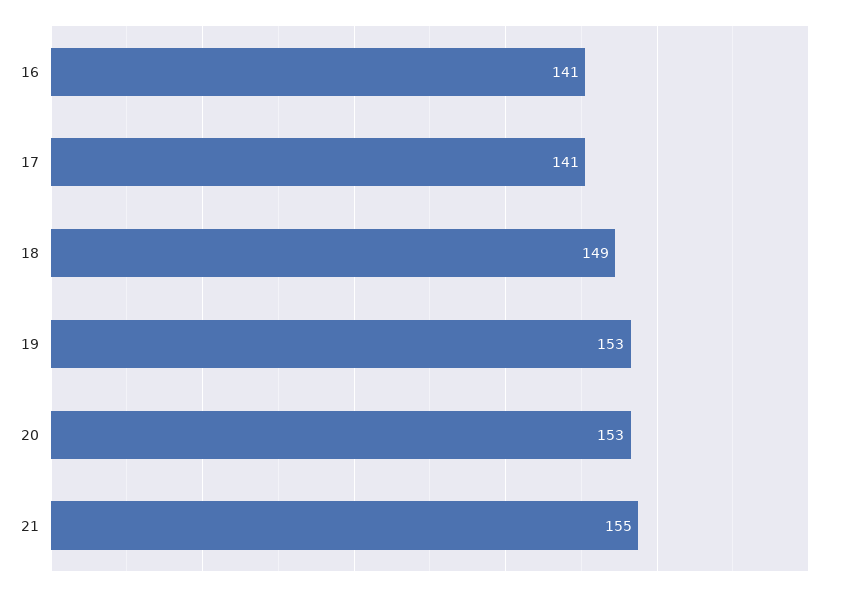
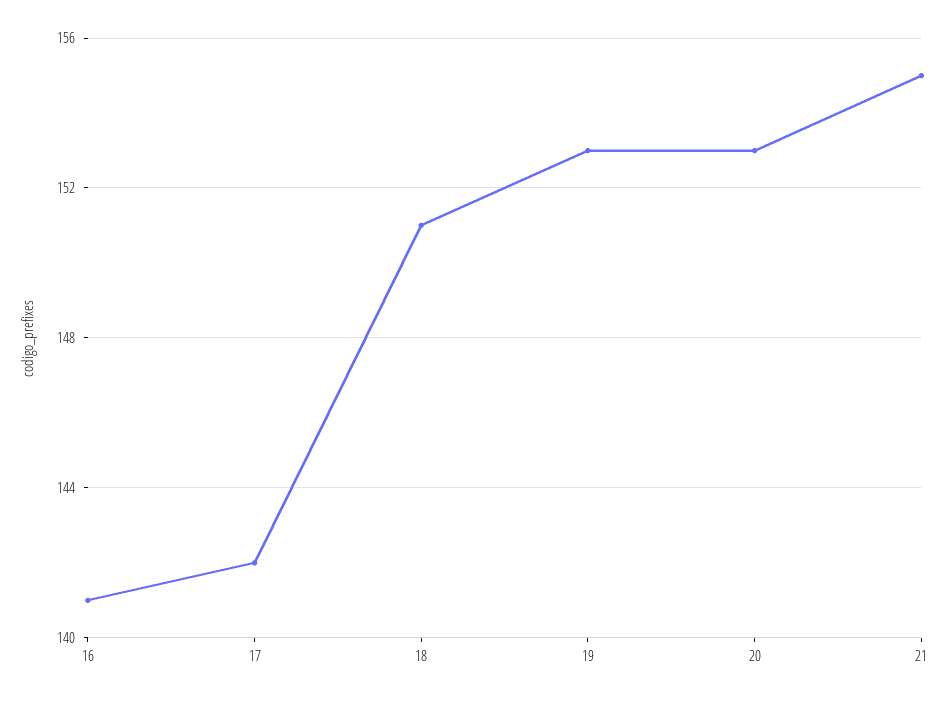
17: 141 -> 142
18: 149 -> 151

